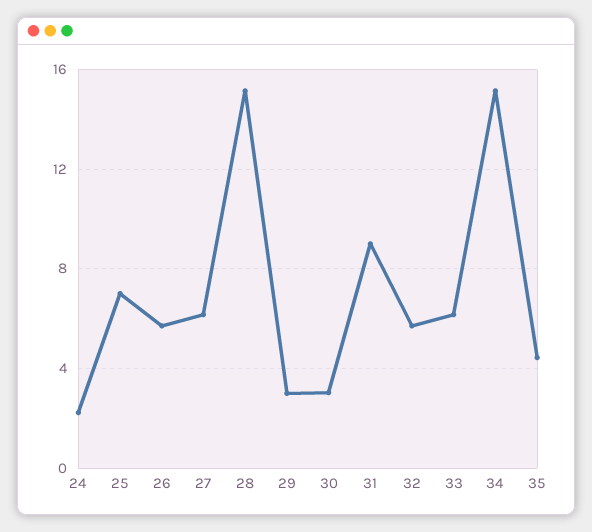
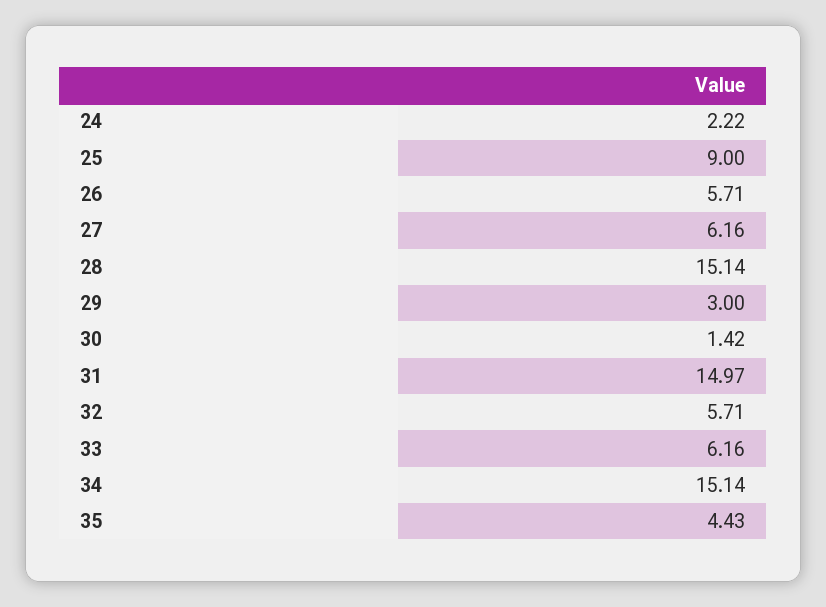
25: 7 -> 9
30: 3 -> 1.42
31: 9 -> 14.97

